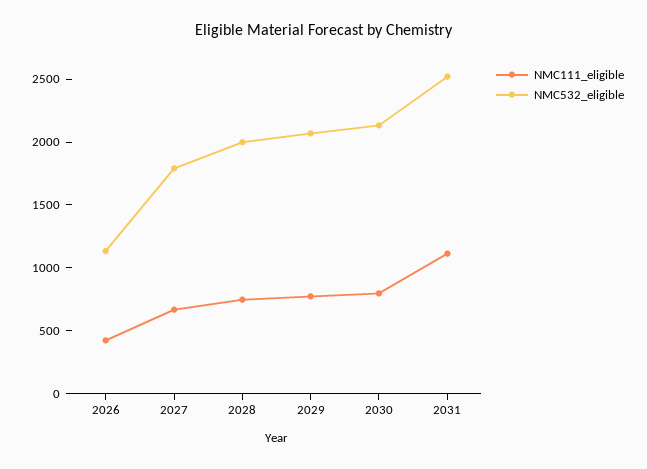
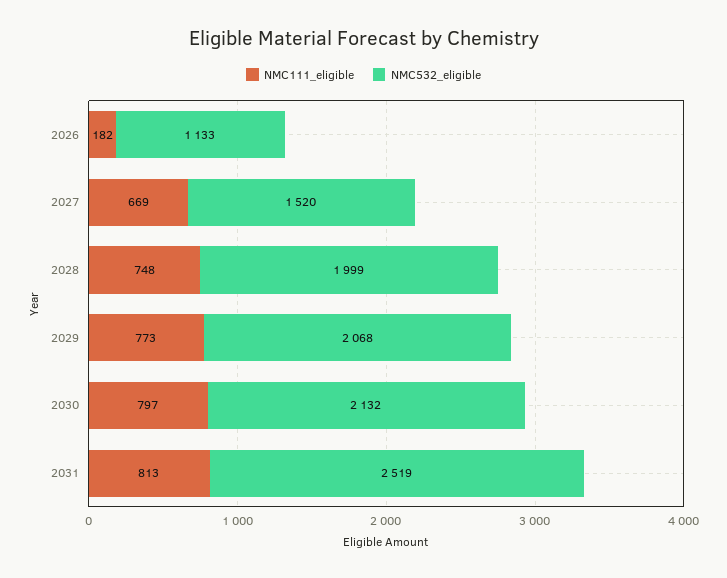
NMC111_eligible, 2026: 400 -> 182
NMC532_eligible, 2027: 1800 -> 1520
NMC111_eligible, 2031: 1100 -> 813

